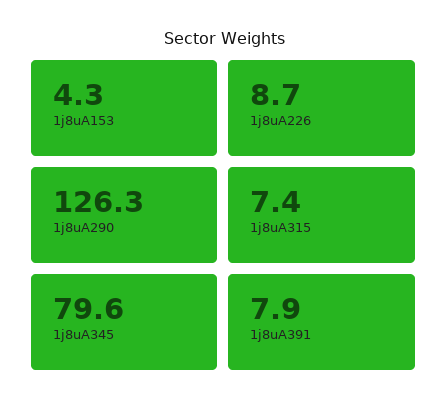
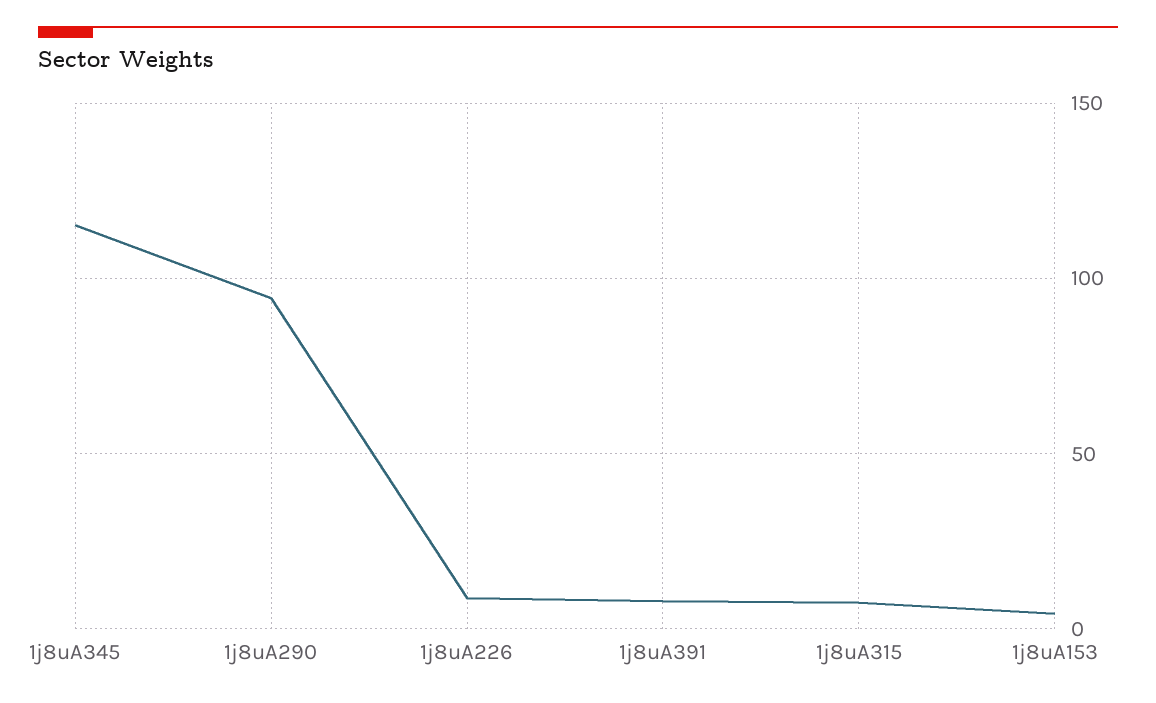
1j8uA290: 126.3 -> 95
1j8uA345: 79.6 -> 115

